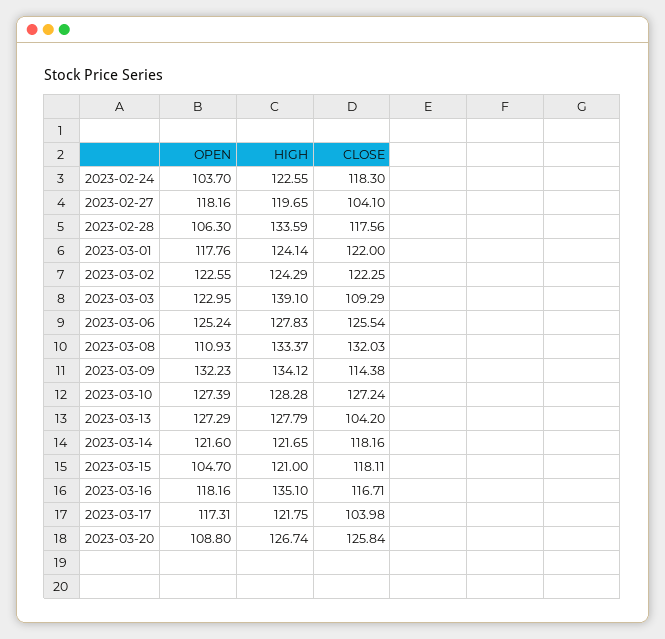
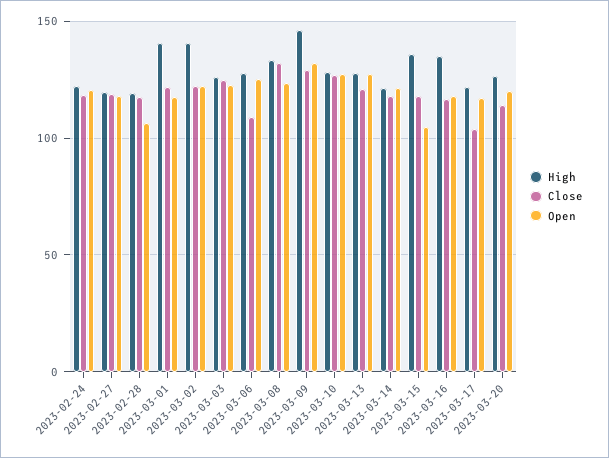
OPEN, 2023-02-24: 103.7 -> 120
CLOSE, 2023-02-27: 104.1 -> 120
HIGH, 2023-02-28: 133.59 -> 120
HIGH, 2023-03-01: 124.14 -> 140
HIGH, 2023-03-02: 124.29 -> 140
HIGH, 2023-03-03: 139.1 -> 125
CLOSE, 2023-03-03: 109.29 -> 125
CLOSE, 2023-03-06: 125.54 -> 110
OPEN, 2023-03-08: 110.93 -> 125
HIGH, 2023-03-09: 134.12 -> 145
CLOSE, 2023-03-09: 114.38 -> 130
CLOSE, 2023-03-13: 104.2 -> 120
HIGH, 2023-03-15: 121 -> 135
OPEN, 2023-03-20: 108.8 -> 120
CLOSE, 2023-03-20: 125.84 -> 115

